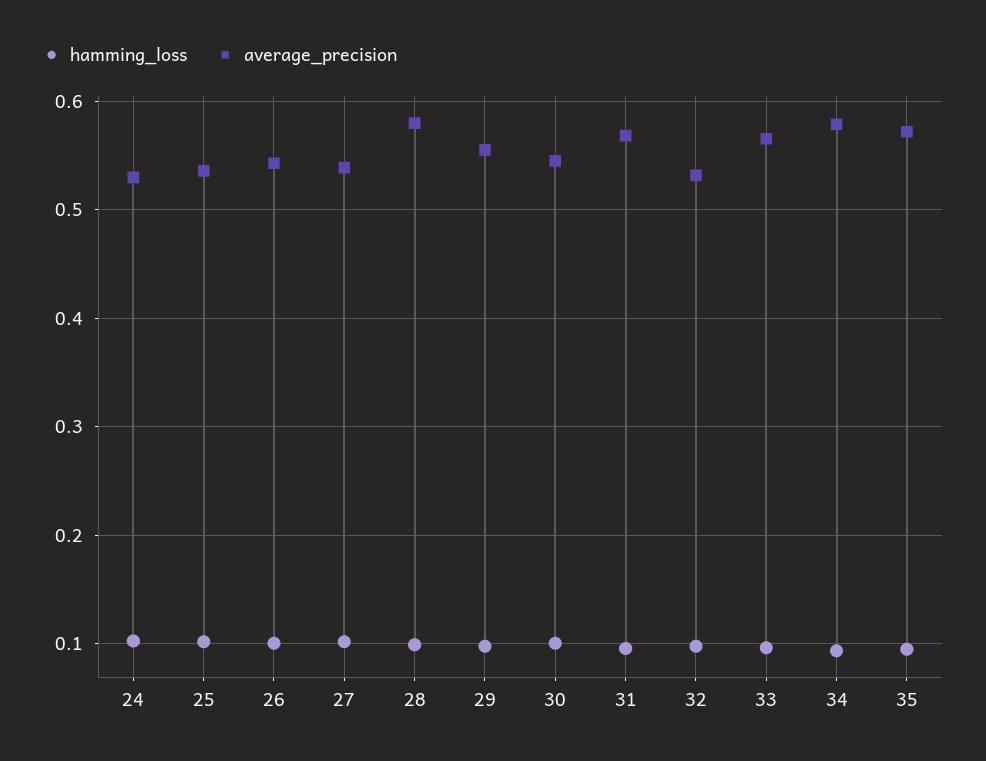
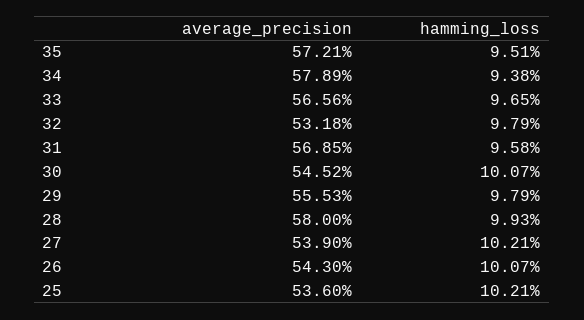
hamming_loss, 24: 0.1 -> none
average_precision, 24: 0.53 -> none

